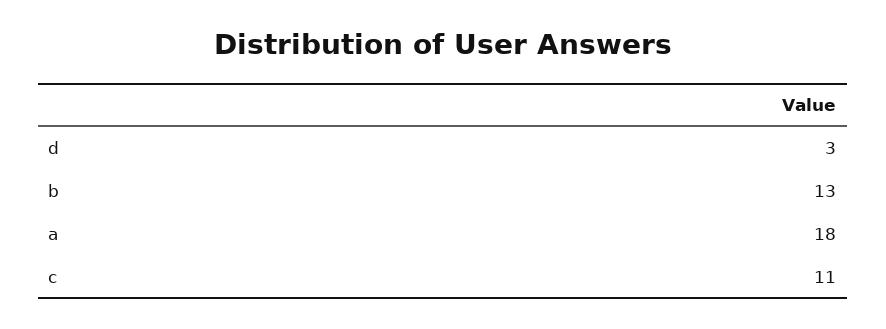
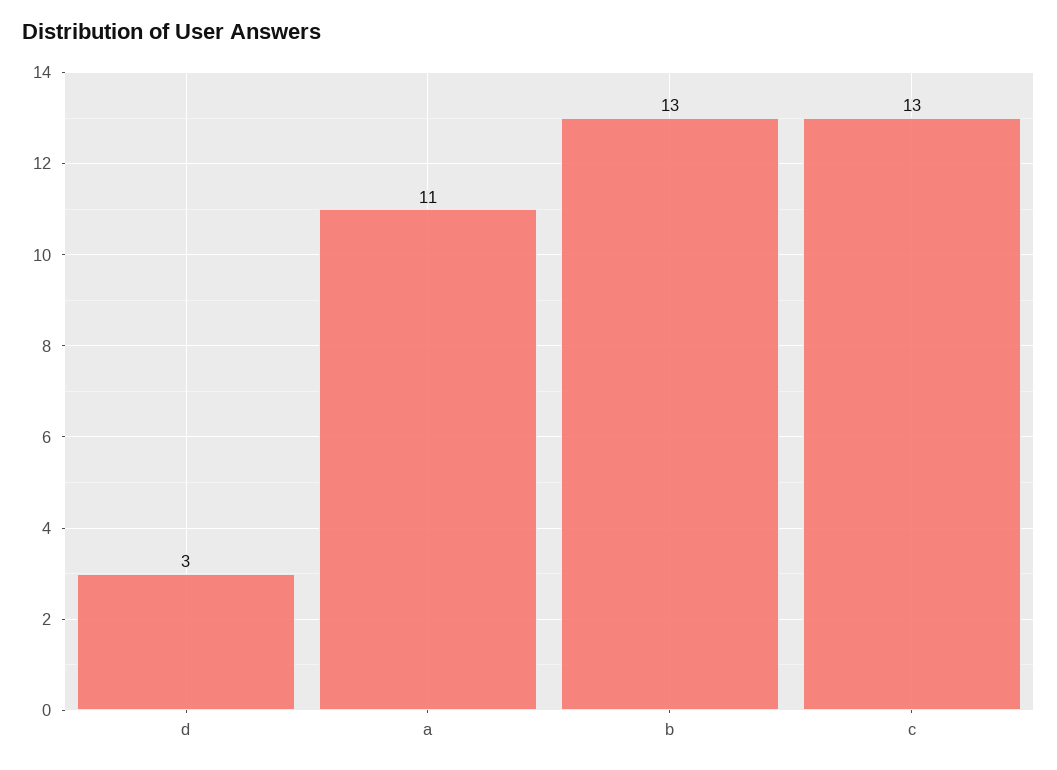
a: 18 -> 11
c: 11 -> 13

